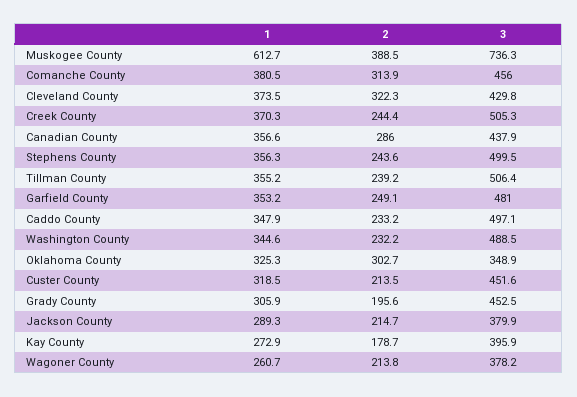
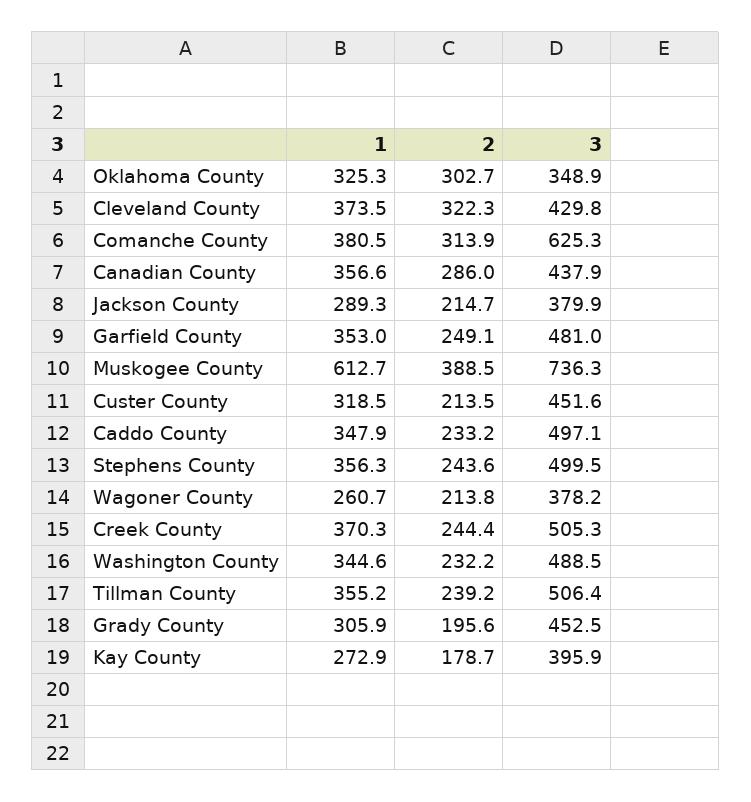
3, Comanche County: 456 -> 625.3
1, Garfield County: 353.2 -> 353

